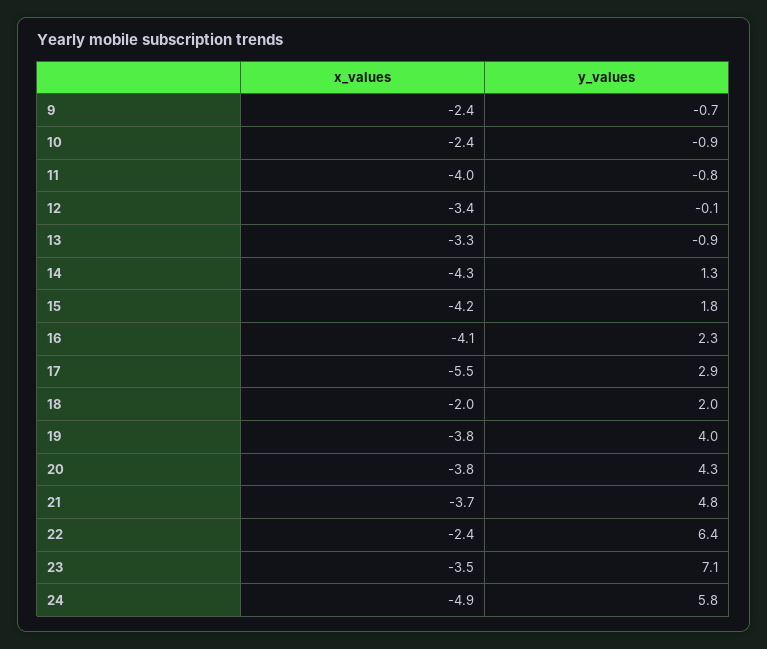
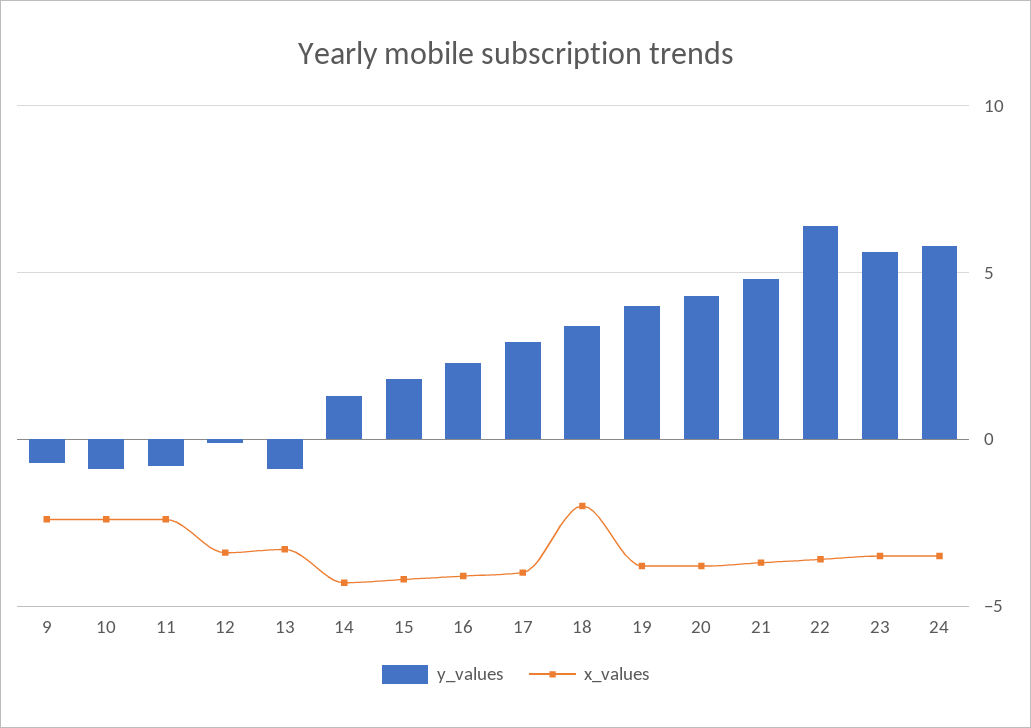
x_values, 11: -4 -> -2.5
x_values, 17: -5.5 -> -4
y_values, 18: 2 -> 3.5
x_values, 22: -2.4 -> -3.5
y_values, 23: 7.1 -> 5.5
x_values, 24: -4.9 -> -3.5

